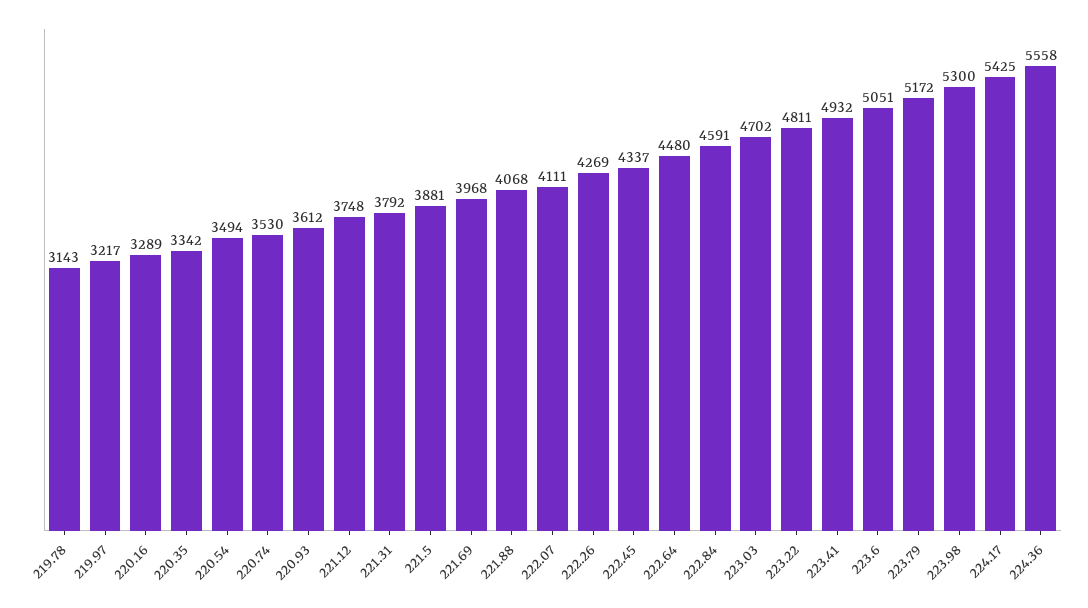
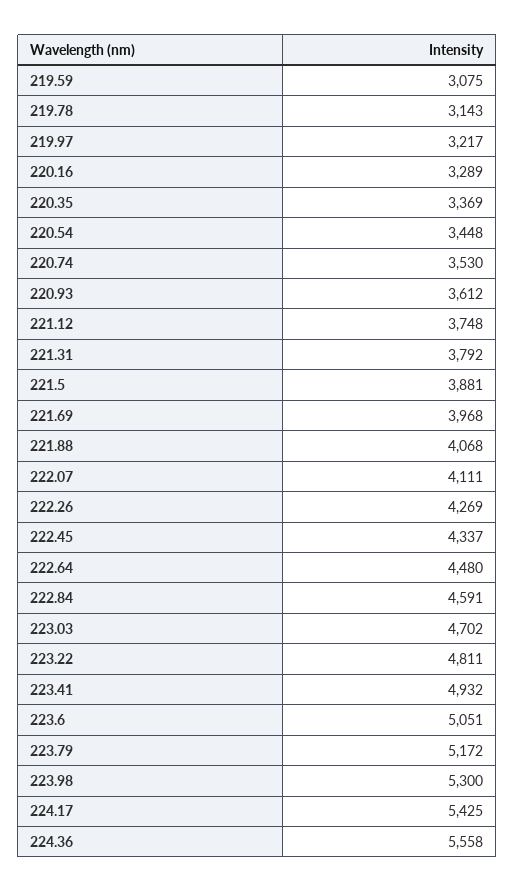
220.35: 3342 -> 3369
220.54: 3494 -> 3448
219.59: none -> 3075

